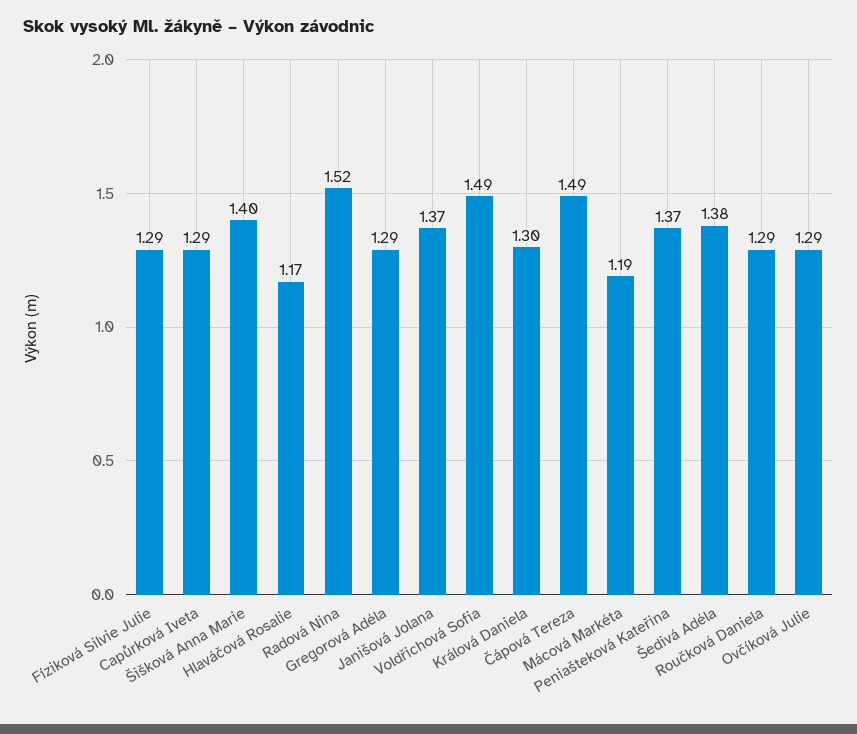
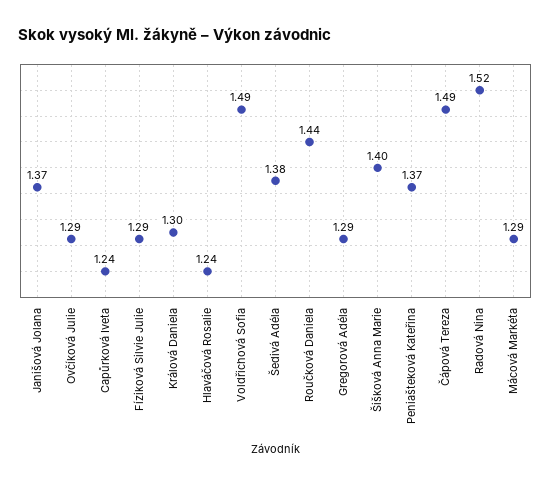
Capůrková Iveta: 1.29 -> 1.24
Hlaváčová Rosalie: 1.17 -> 1.24
Mácová Markéta: 1.19 -> 1.29
Roučková Daniela: 1.29 -> 1.44

